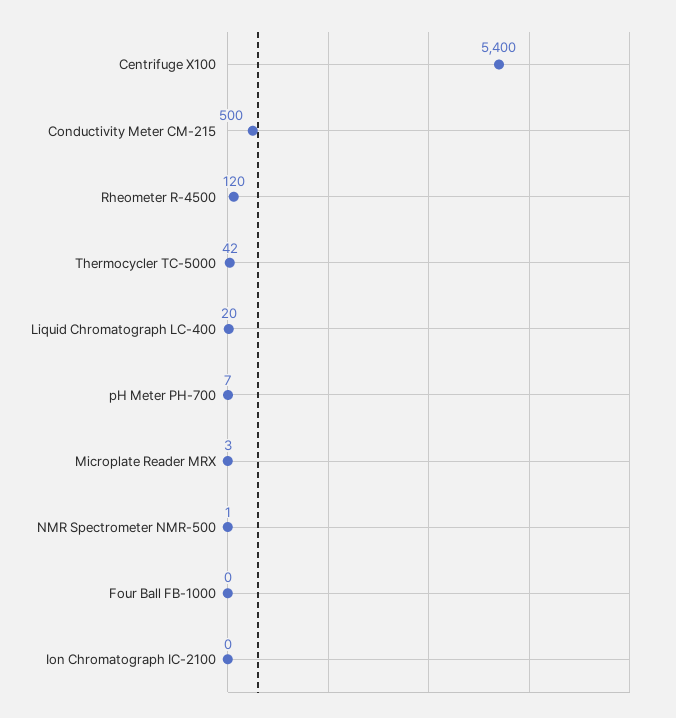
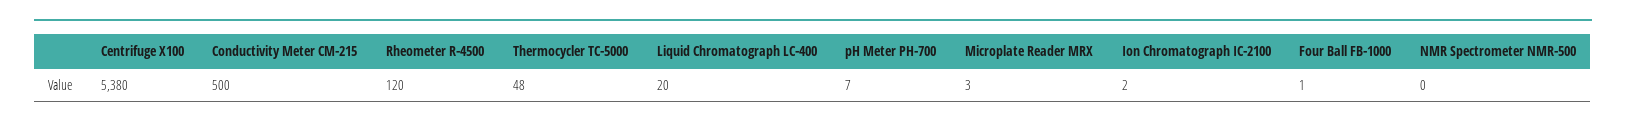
Centrifuge X100: 5400 -> 5380
Thermocycler TC-5000: 42 -> 48
NMR Spectrometer NMR-500: 1 -> 0
Four Ball FB-1000: 0 -> 1
Ion Chromatograph IC-2100: 0 -> 2

